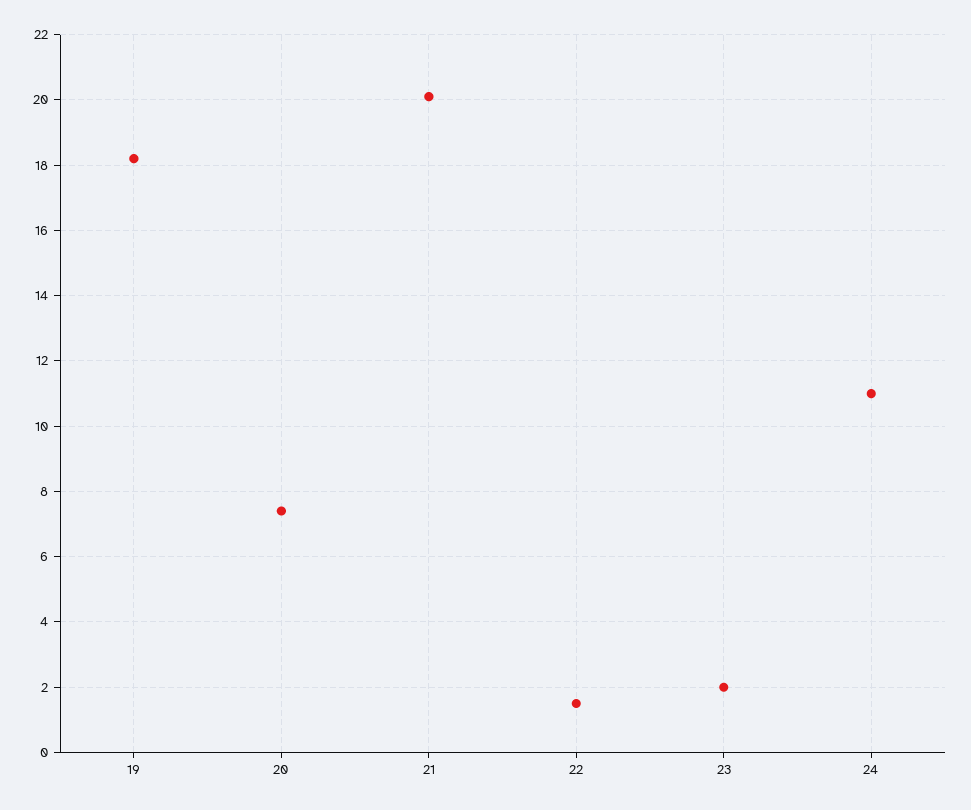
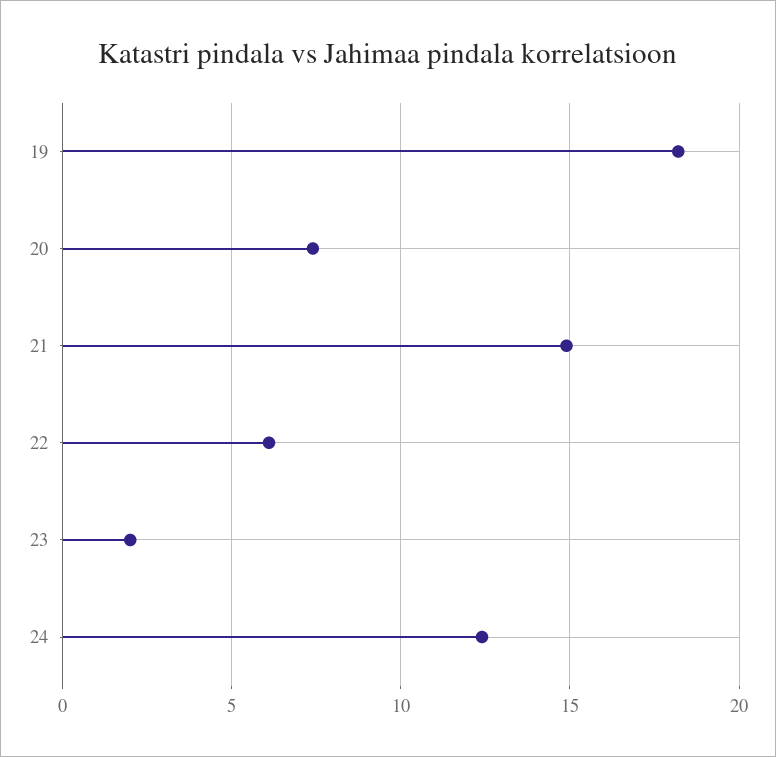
21: 20 -> 15
22: 1.5 -> 6
24: 11 -> 12.5

